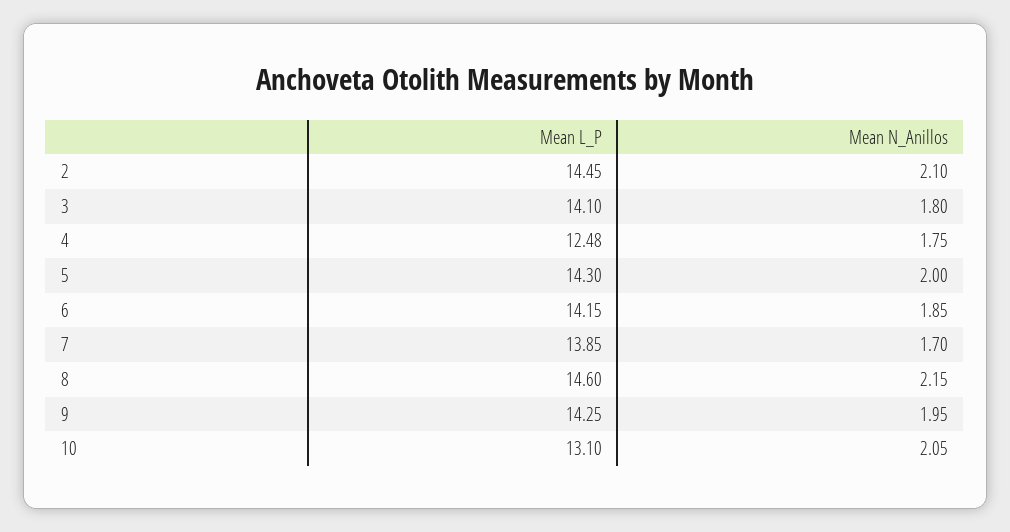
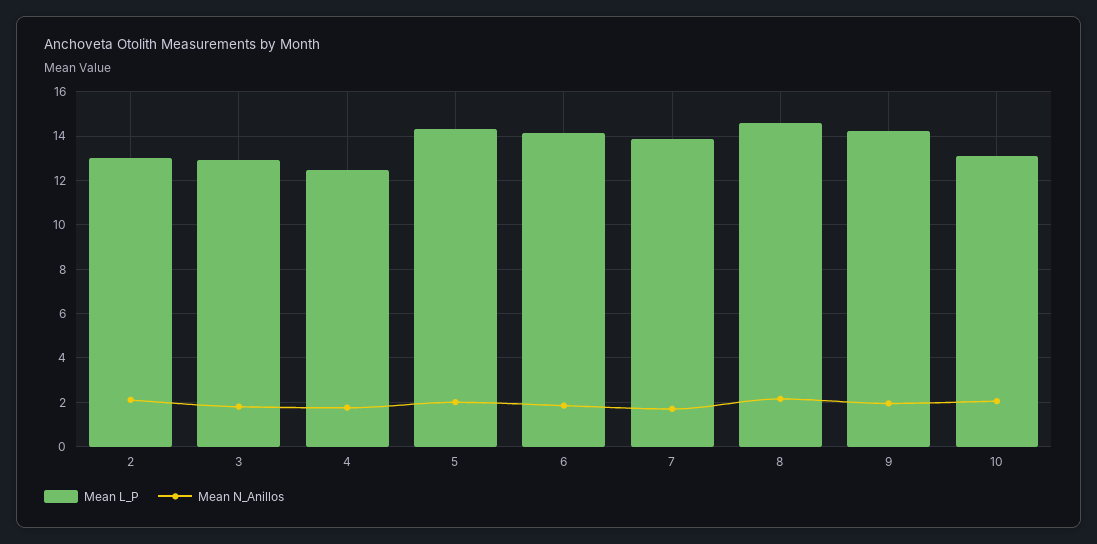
Mean L_P, 2: 14.45 -> 13
Mean L_P, 3: 14.1 -> 13

